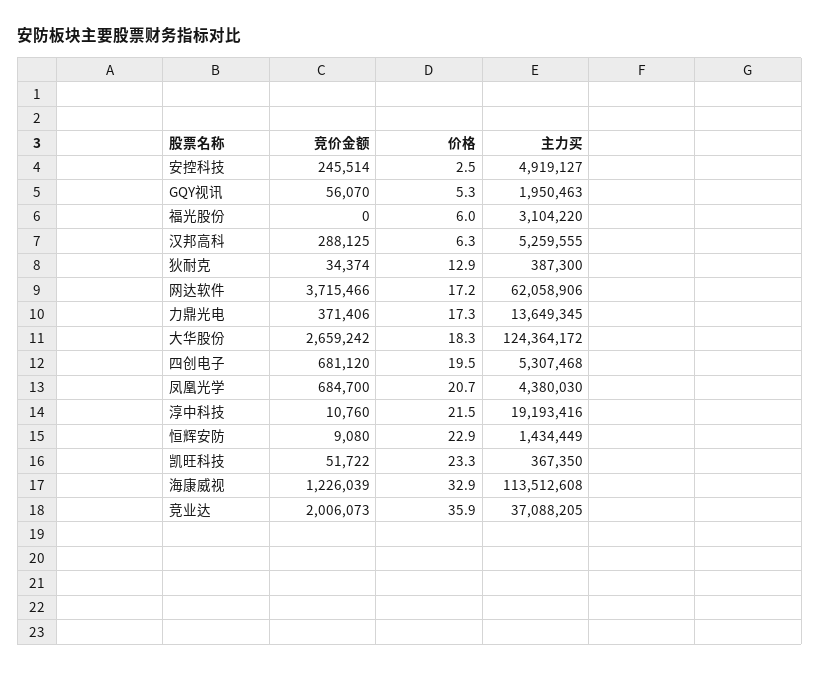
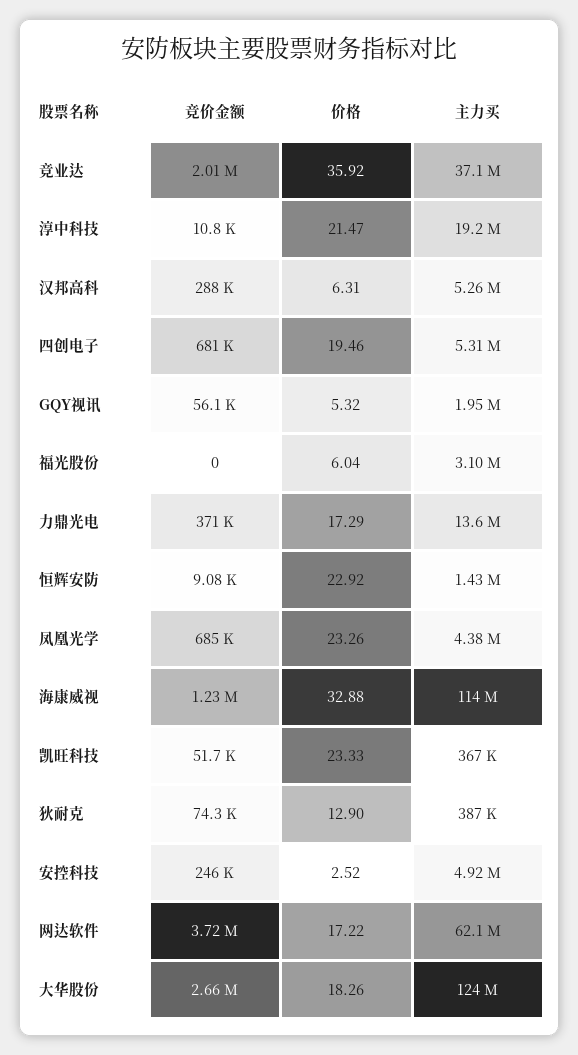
竞价金额, 狄耐克: 34374 -> 74300
价格, 凤凰光学: 20.7 -> 23.26

